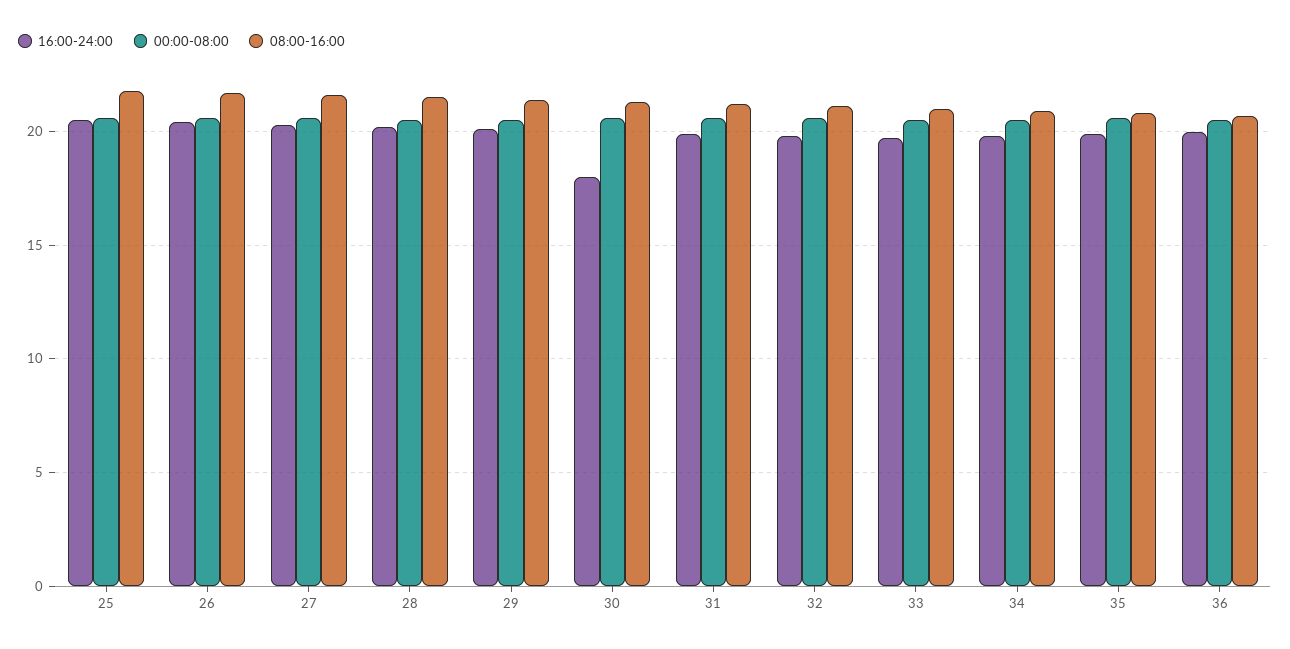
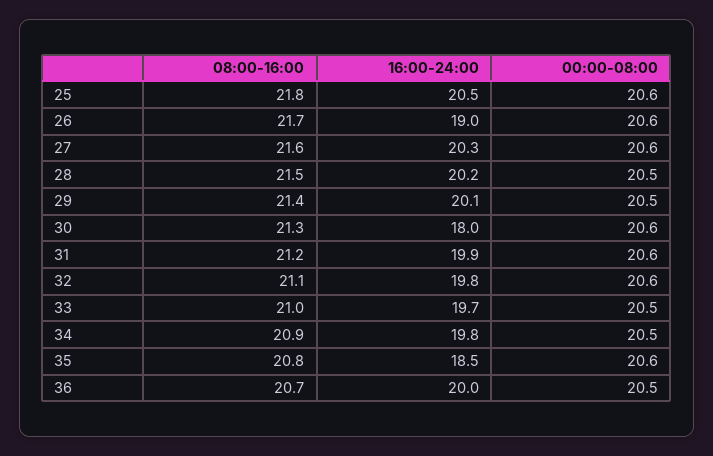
16:00-24:00, 26: 20.5 -> 19
16:00-24:00, 35: 20 -> 18.5

